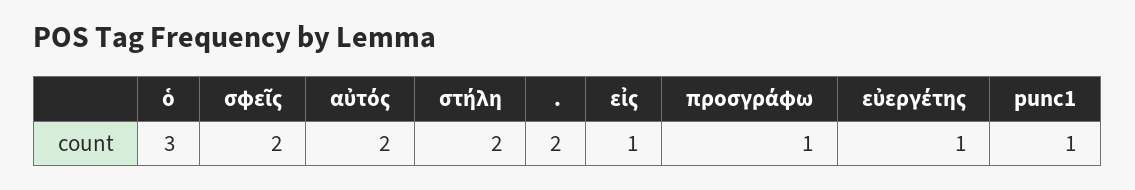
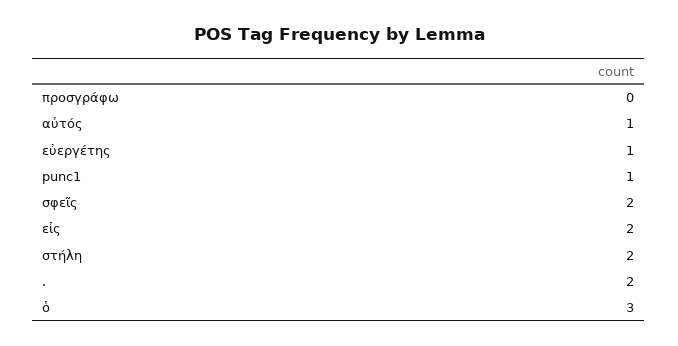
αὐτός: 2 -> 1
εἰς: 1 -> 2
προσγράφω: 1 -> 0

